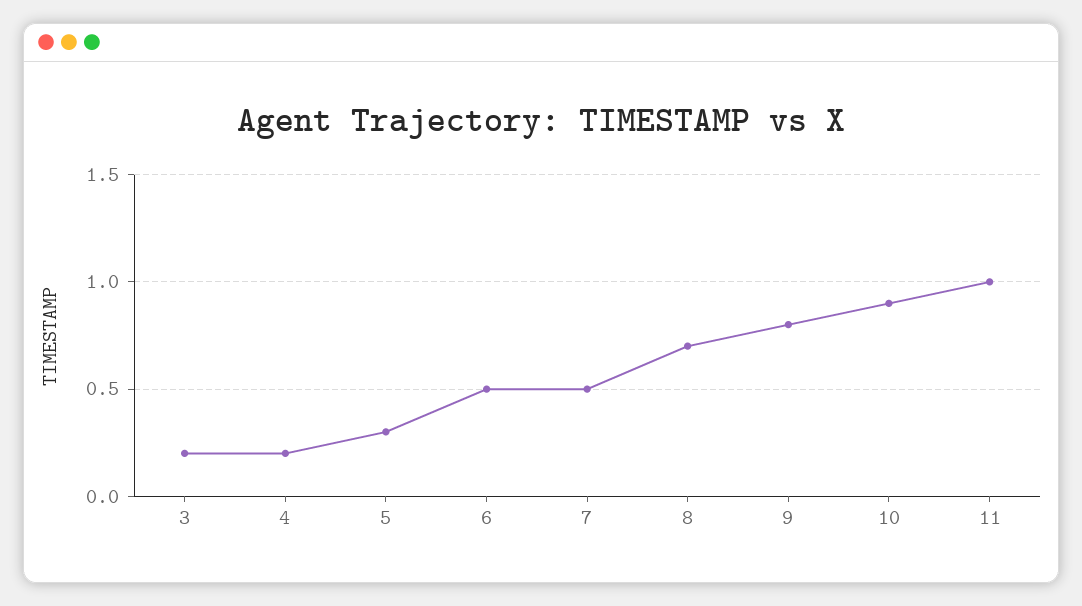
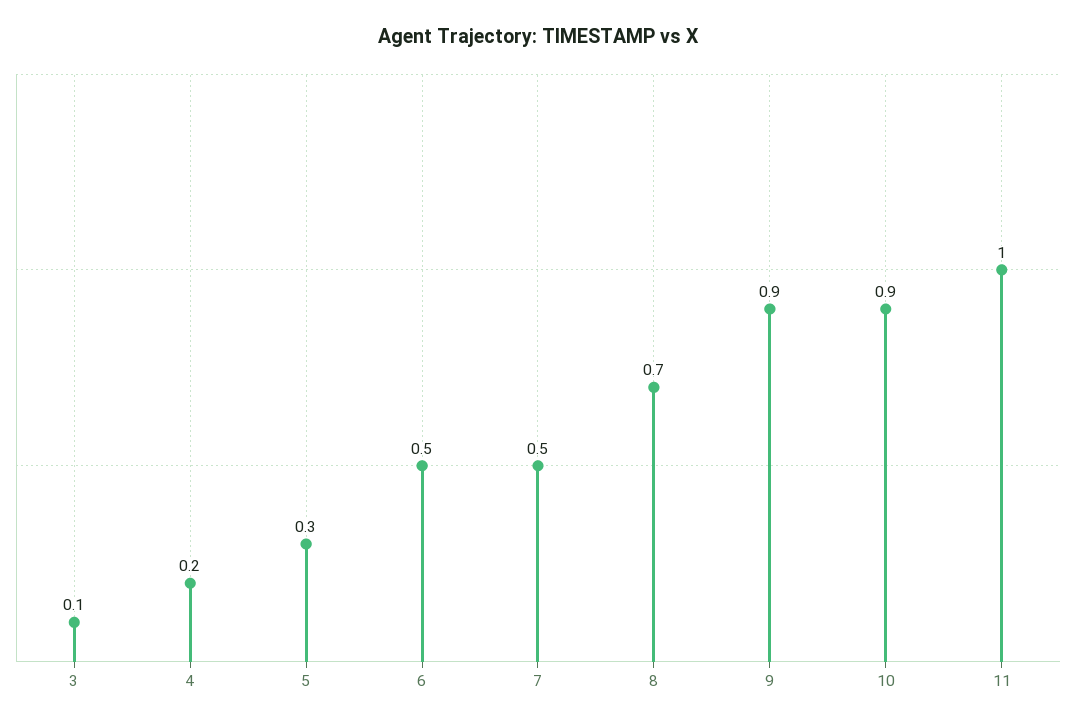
3: 0.2 -> 0.1
9: 0.8 -> 0.9

